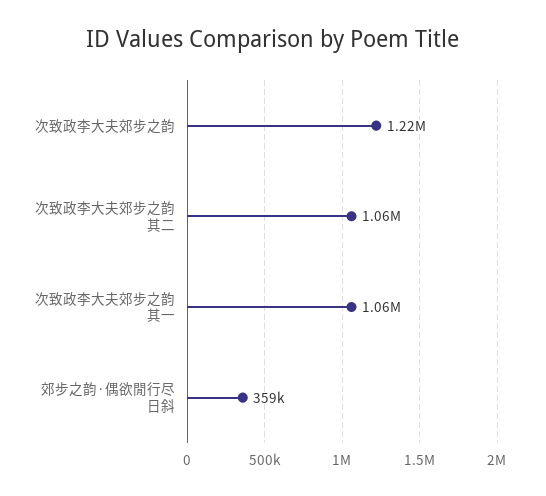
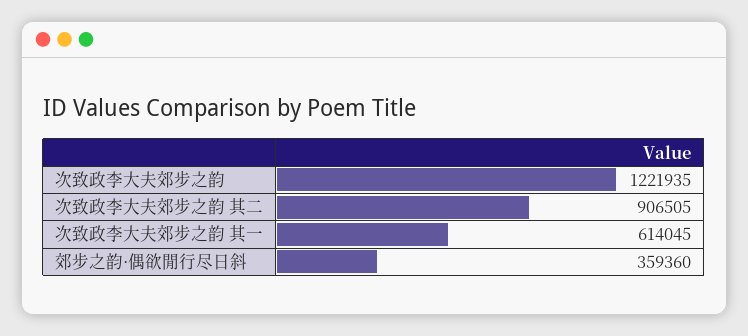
次致政李大夫郊步之韵 其二: 1060000 -> 906505
次致政李大夫郊步之韵 其一: 1060000 -> 614045

